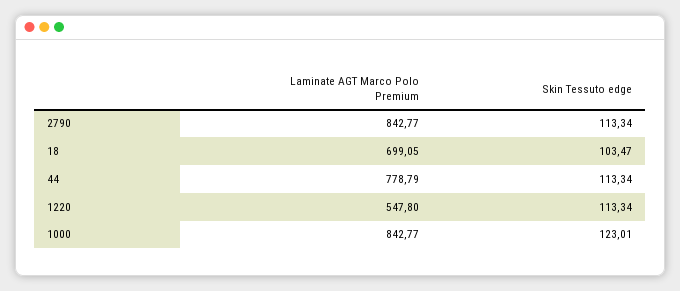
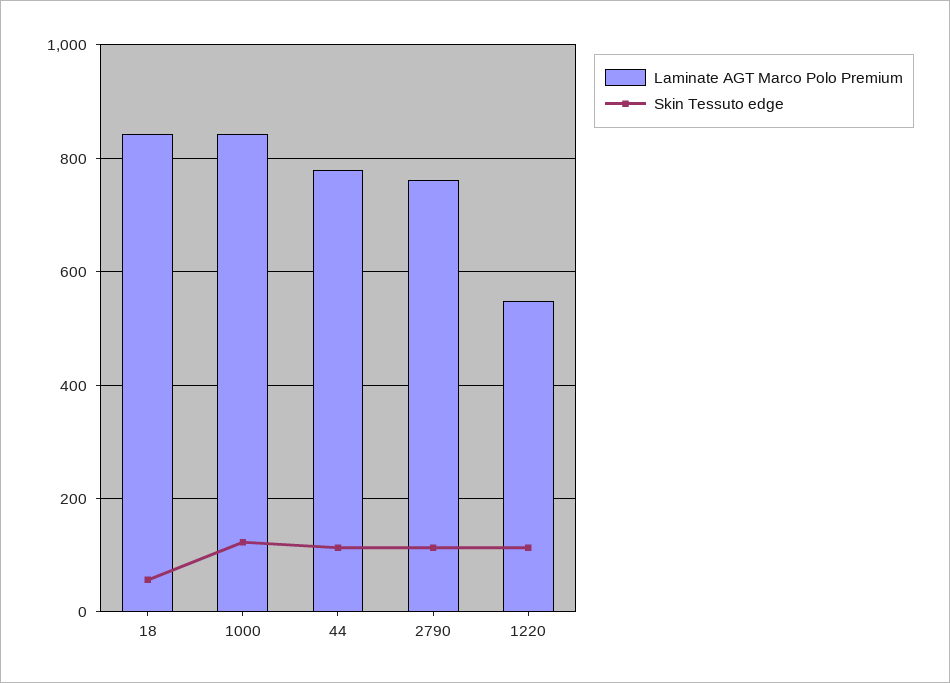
Laminate AGT Marco Polo Premium, 2790: 842.77 -> 760
Laminate AGT Marco Polo Premium, 18: 699.05 -> 840
Skin Tessuto edge, 18: 103.47 -> 60

